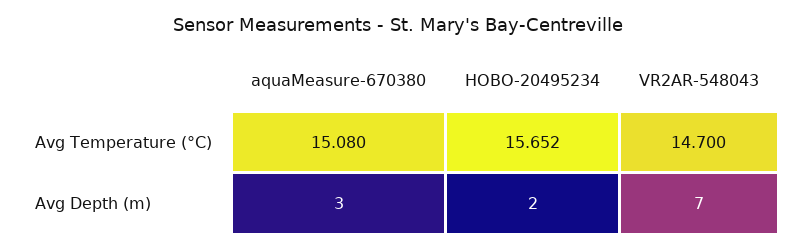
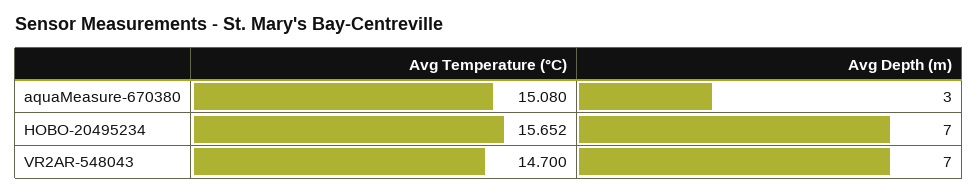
HOBO-20495234, Avg Depth (m): 2 -> 7

